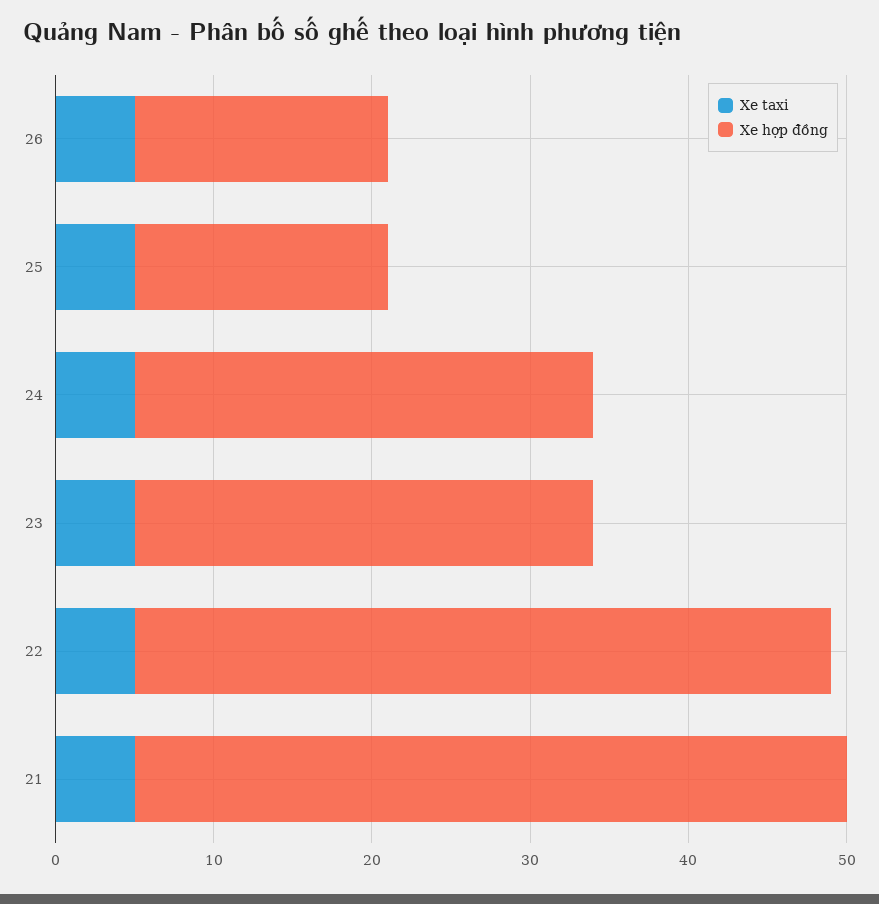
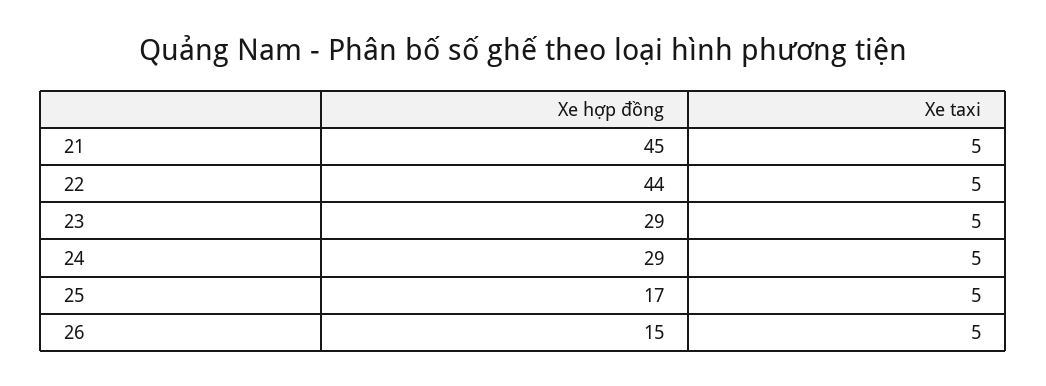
Xe hợp đồng, 26: 16 -> 15
Xe hợp đồng, 25: 16 -> 17

